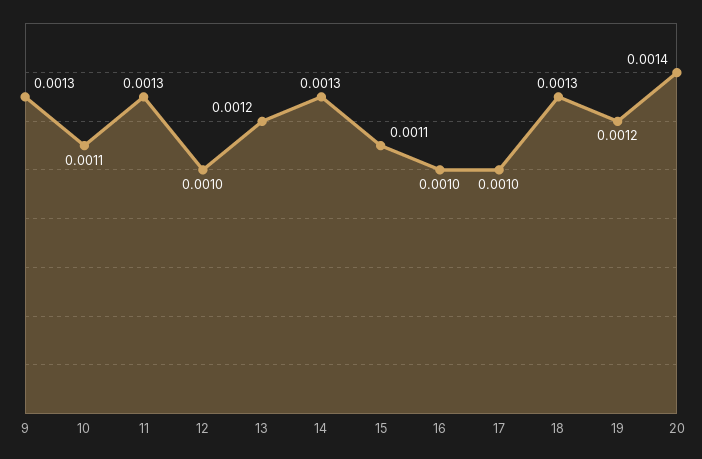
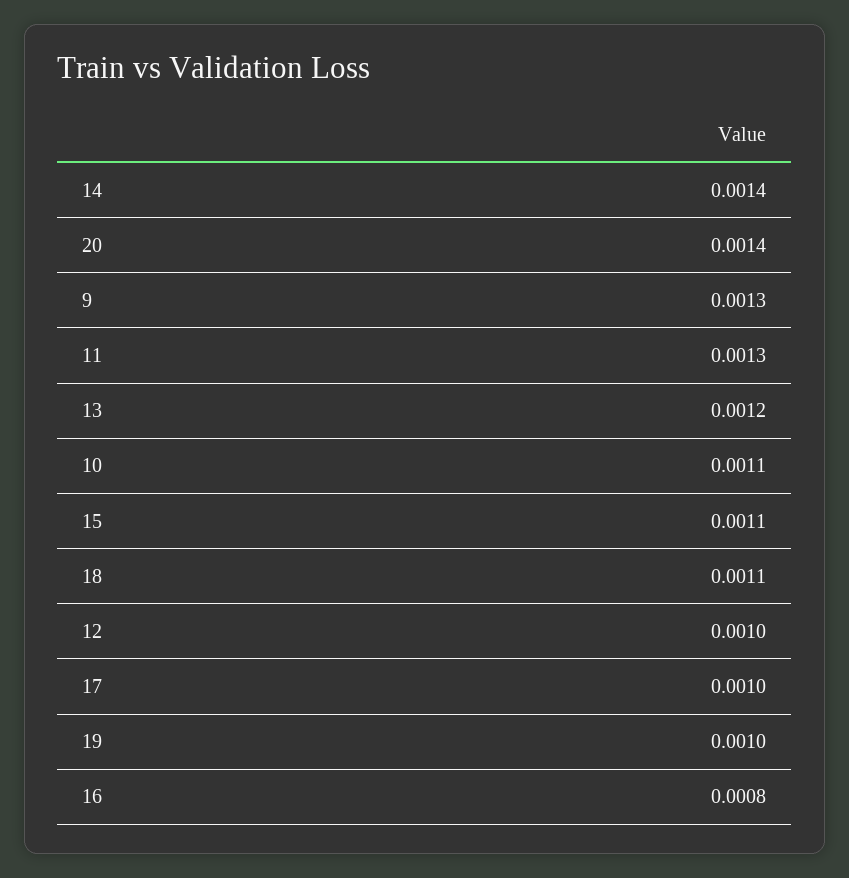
14: 0.0013 -> 0.0014
16: 0.001 -> 0.0008
18: 0.0013 -> 0.0011
19: 0.0012 -> 0.001

